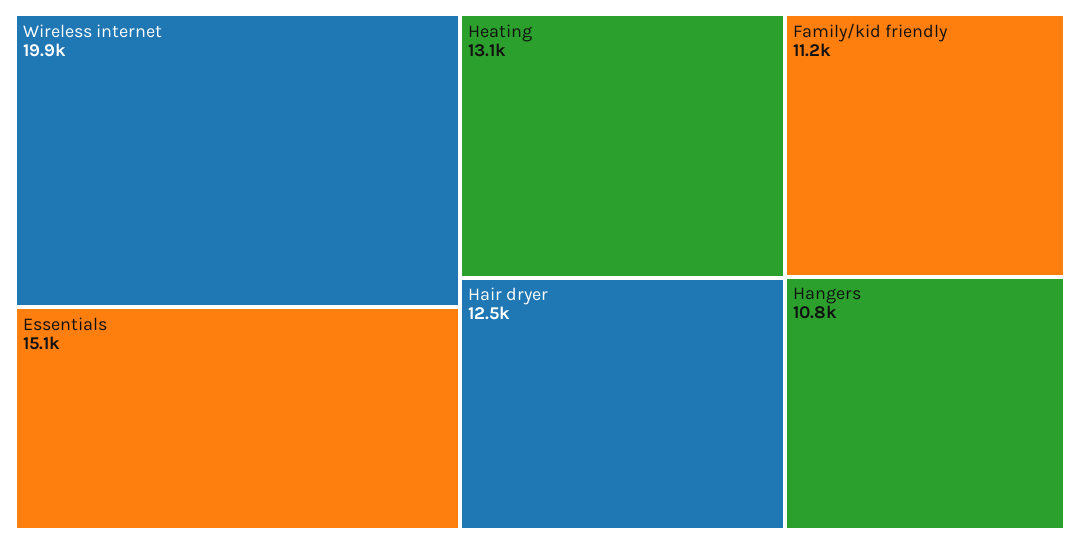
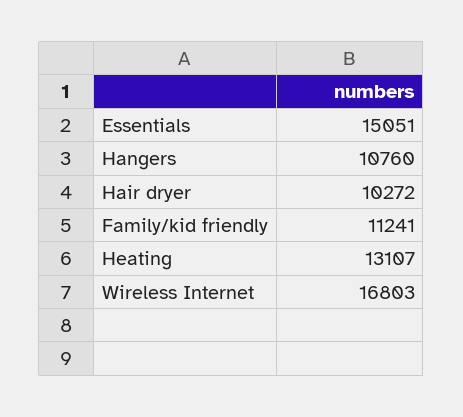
Wireless internet: 19900 -> 16803
Hair dryer: 12500 -> 10272

